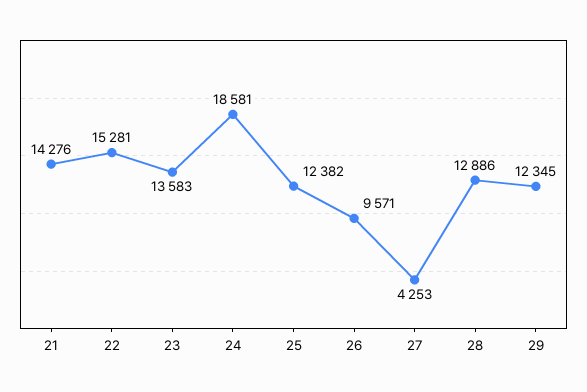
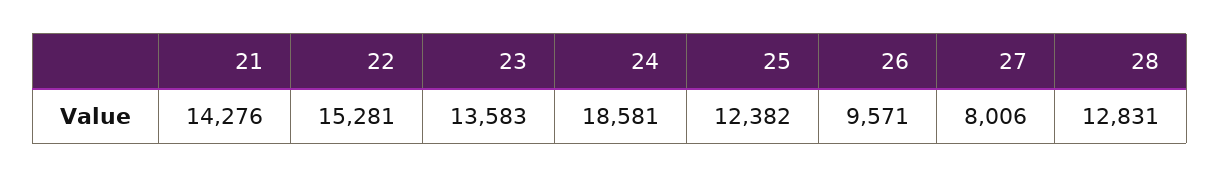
27: 4253 -> 8006
28: 12886 -> 12831
29: 12345 -> none

